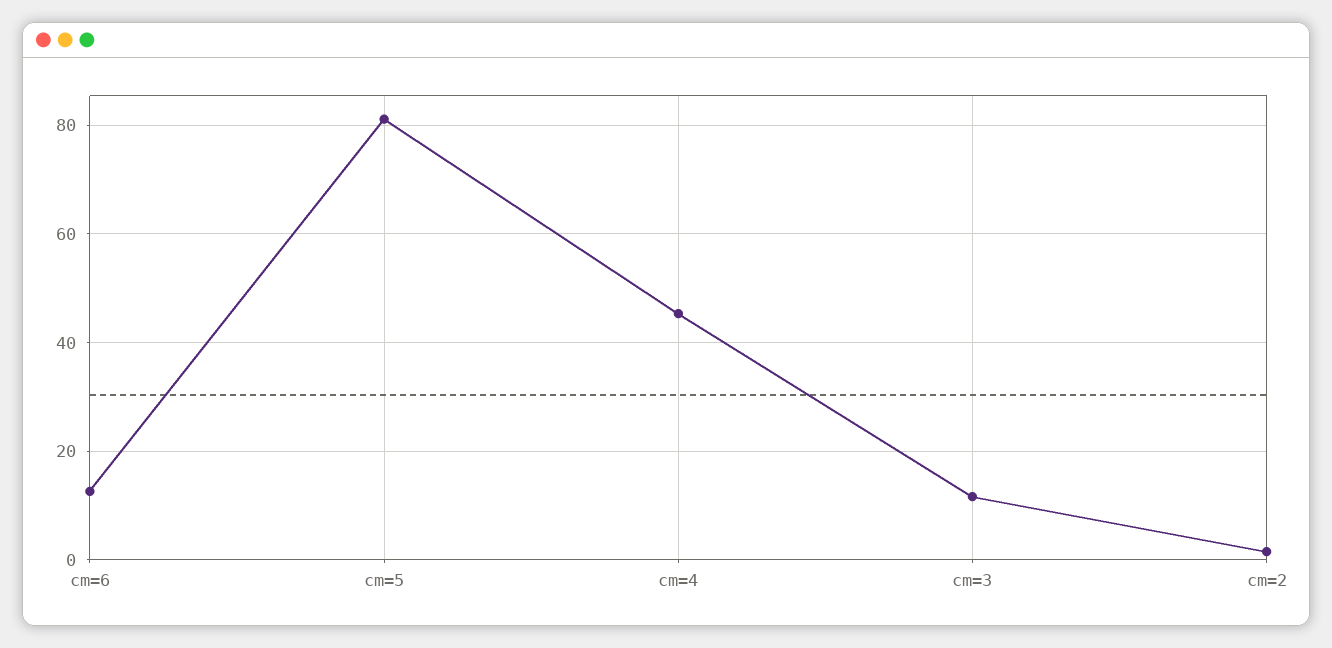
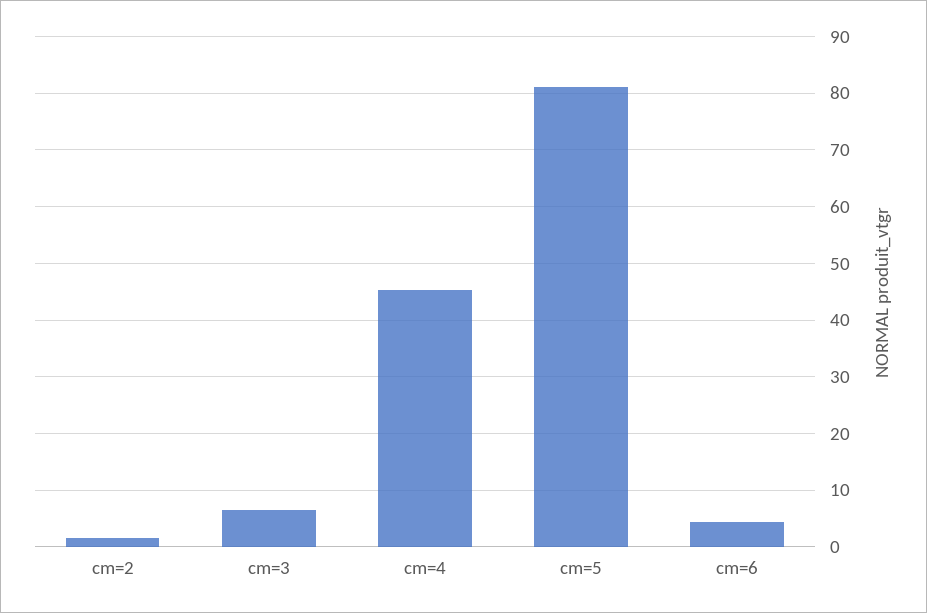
cm=6: 12 -> 4
cm=3: 12 -> 6

